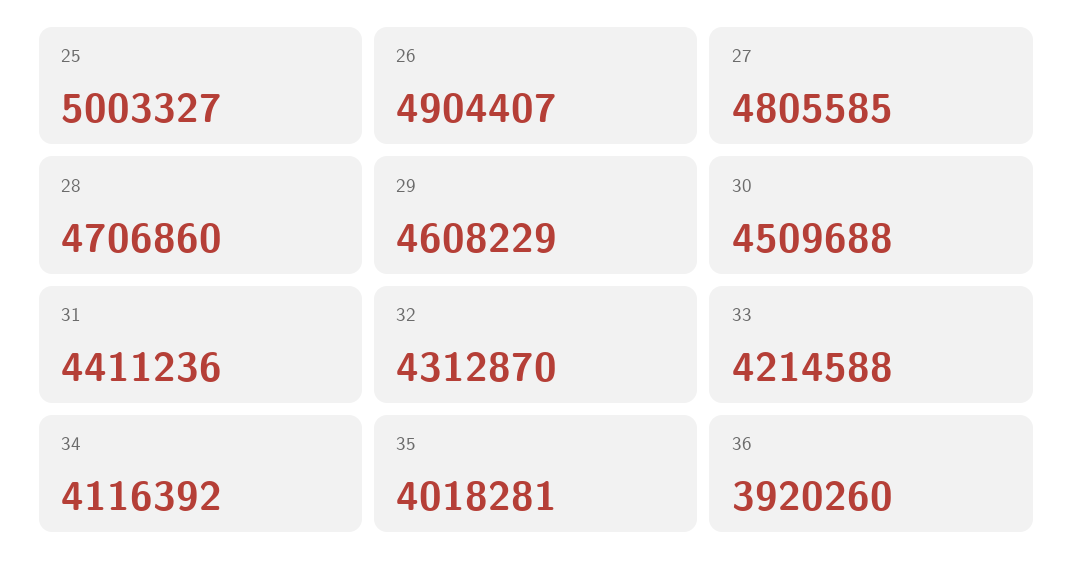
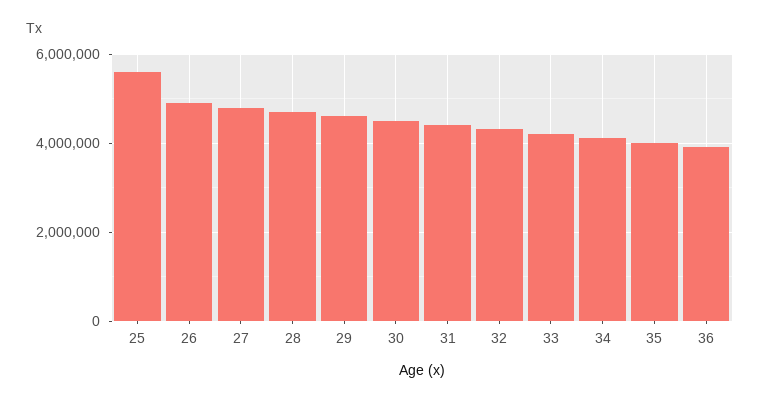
25: 5003327 -> 5600000

